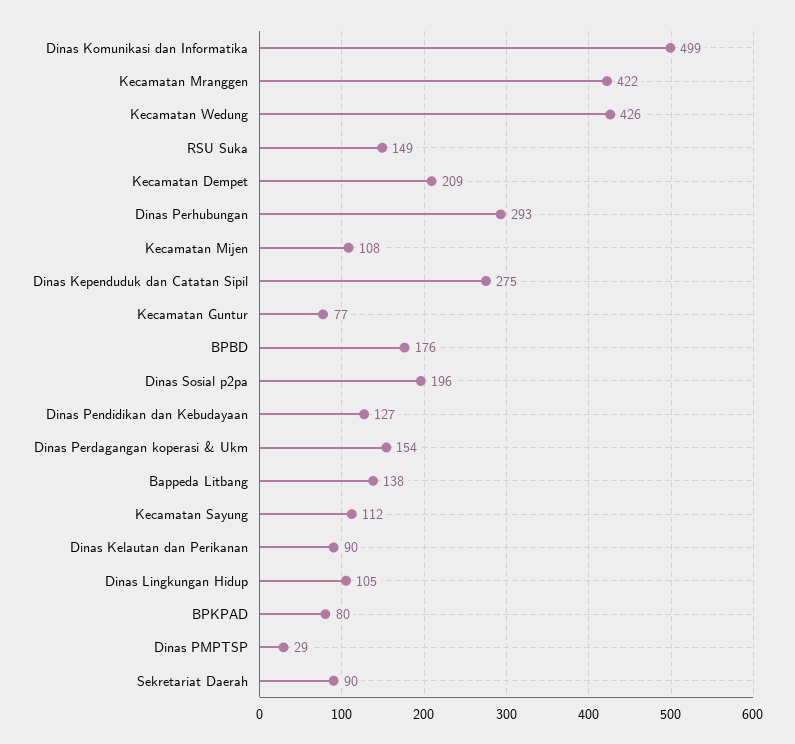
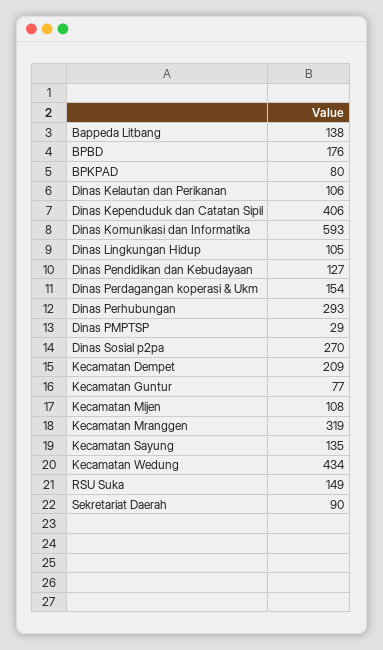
Dinas Komunikasi dan Informatika: 499 -> 593
Kecamatan Mranggen: 422 -> 319
Kecamatan Wedung: 426 -> 434
Dinas Kependuduk dan Catatan Sipil: 275 -> 406
Dinas Sosial p2pa: 196 -> 270
Kecamatan Sayung: 112 -> 135
Dinas Kelautan dan Perikanan: 90 -> 106

